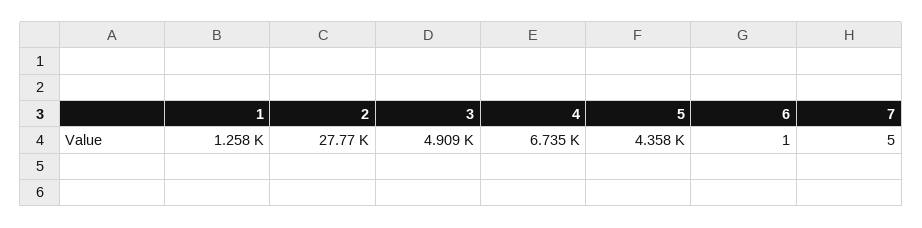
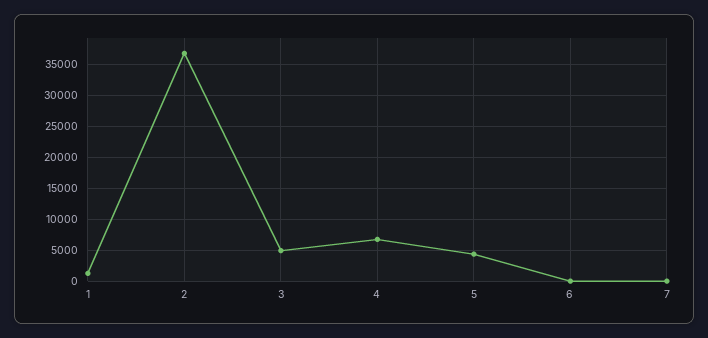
2: 27770 -> 37000

